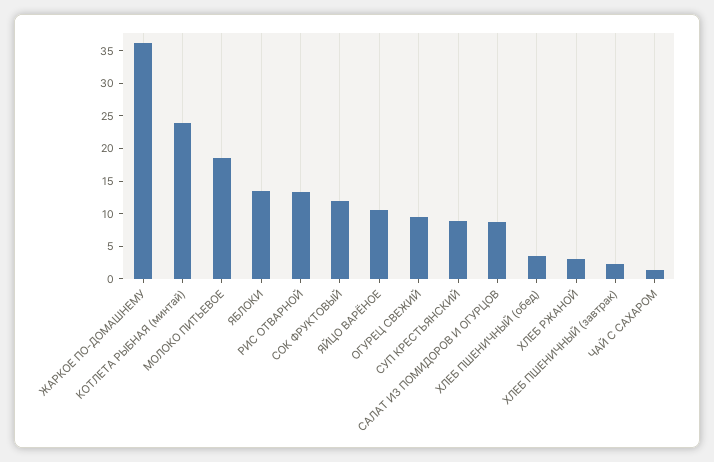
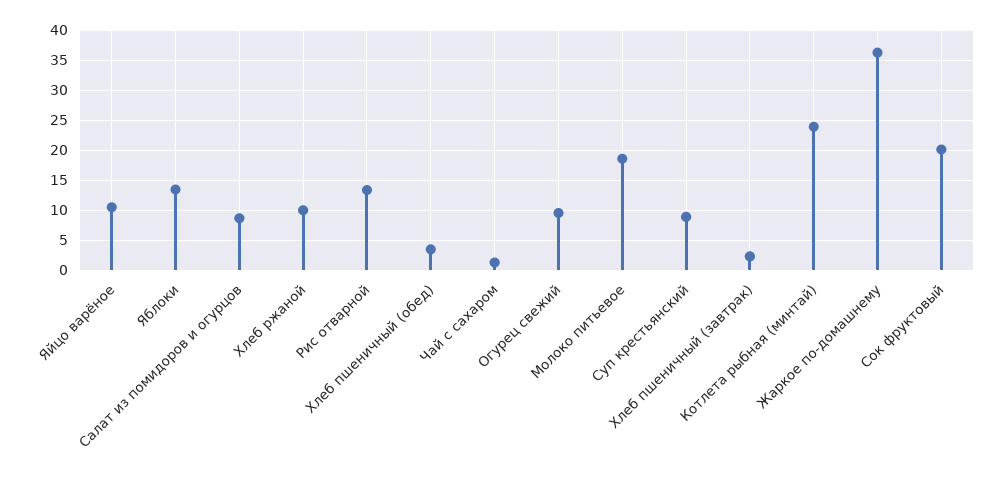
СОК ФРУКТОВЫЙ: 12.5 -> 20
ХЛЕБ РЖАНОЙ: 2.5 -> 10

